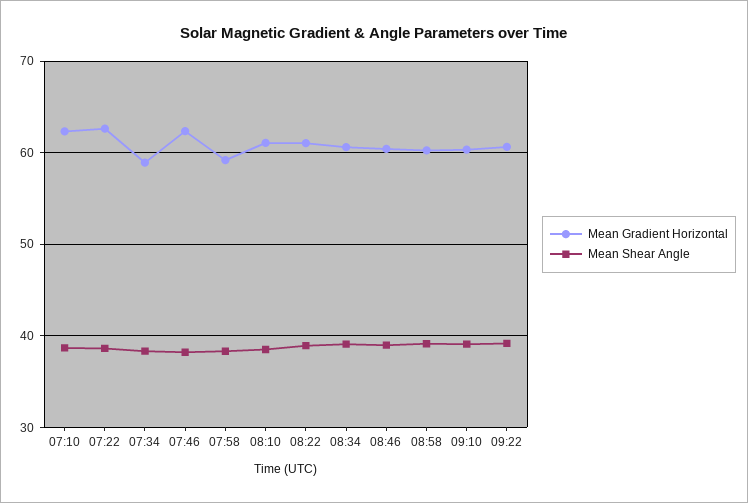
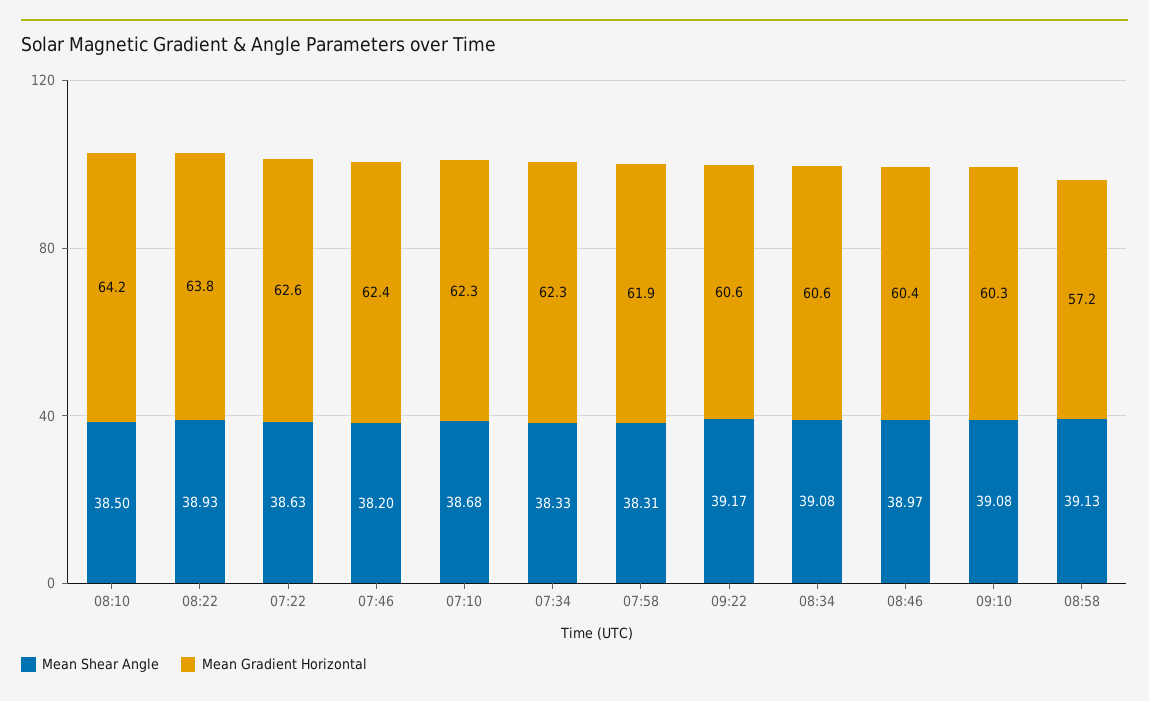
Mean Gradient Horizontal, 07:34: 59 -> 62.3
Mean Gradient Horizontal, 07:58: 59 -> 61.9
Mean Gradient Horizontal, 08:10: 61 -> 64.2
Mean Gradient Horizontal, 08:22: 61 -> 63.8
Mean Gradient Horizontal, 08:58: 60 -> 57.2

